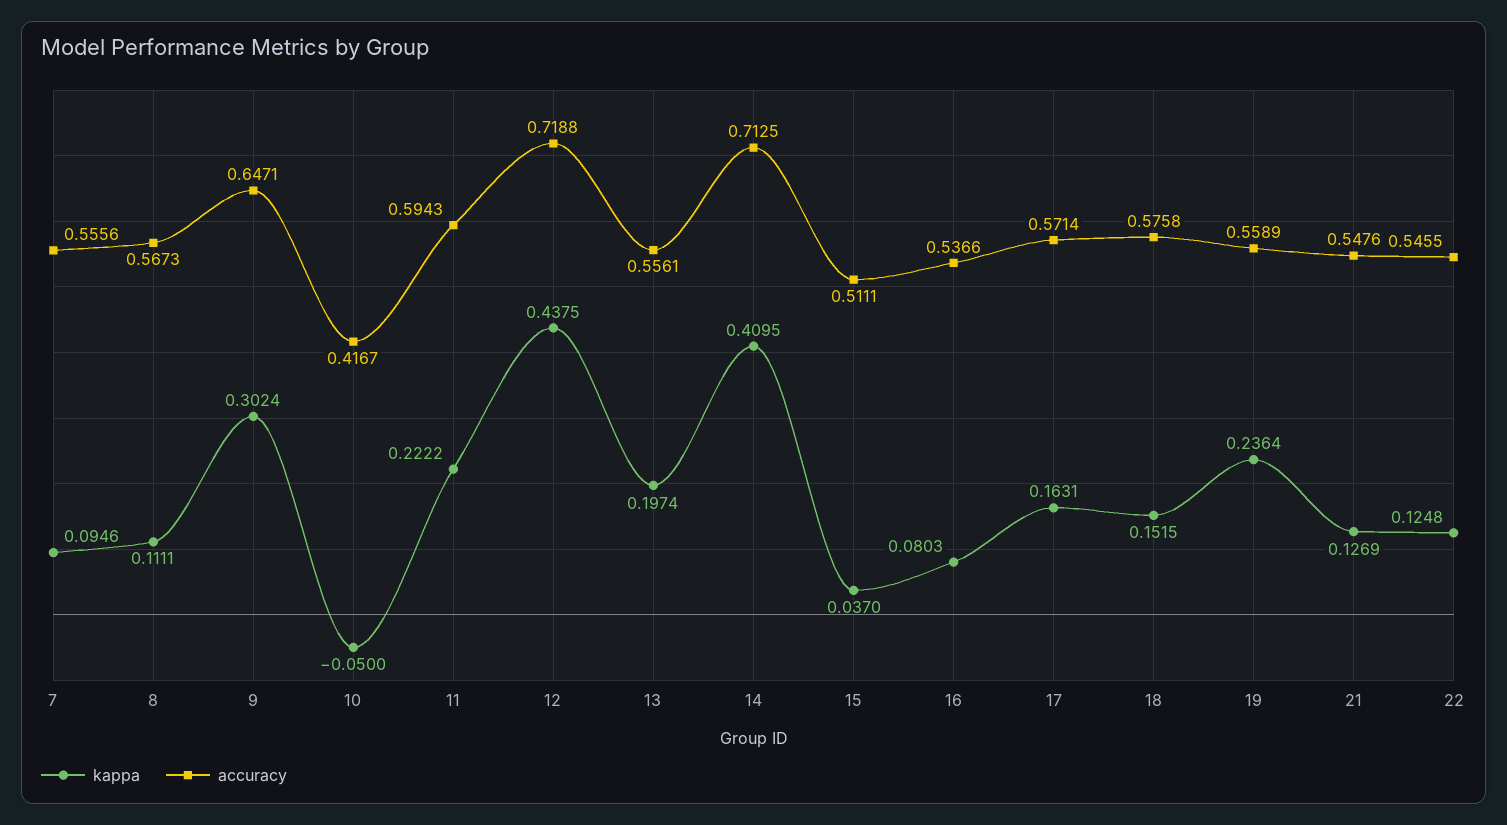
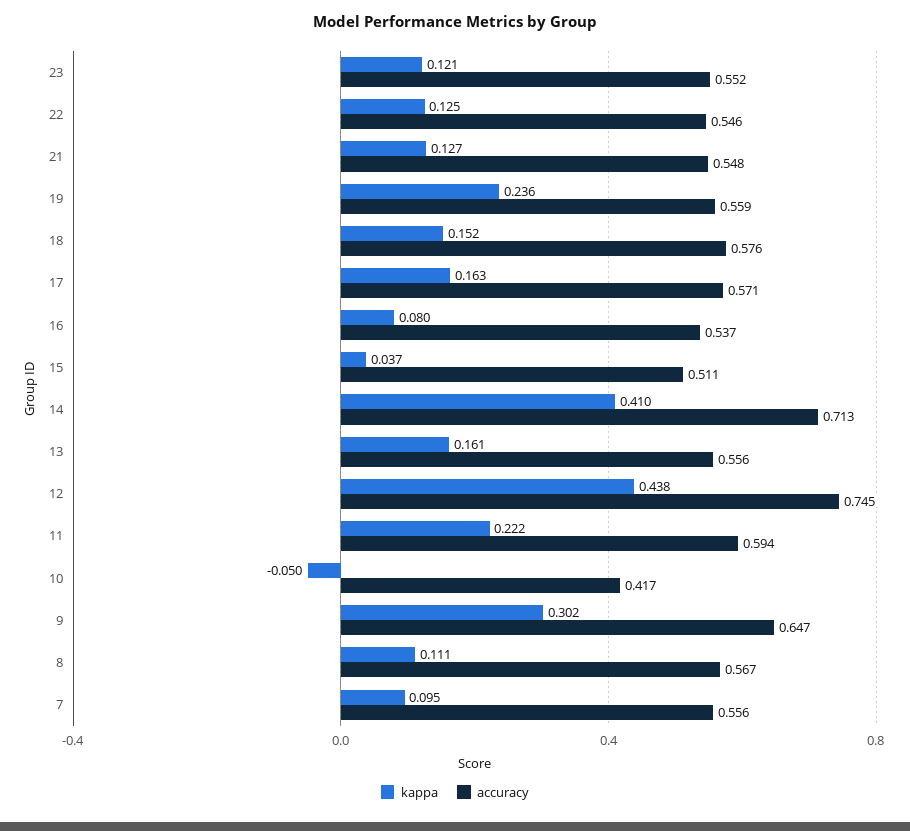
accuracy, 12: 0.7188 -> 0.745
kappa, 13: 0.1974 -> 0.161
kappa, 23: none -> 0.121
accuracy, 23: none -> 0.552

